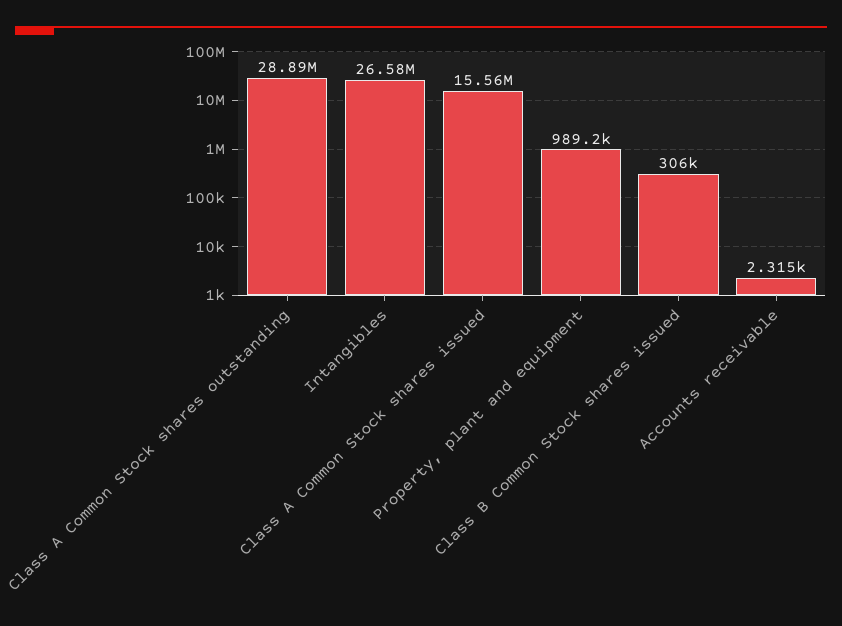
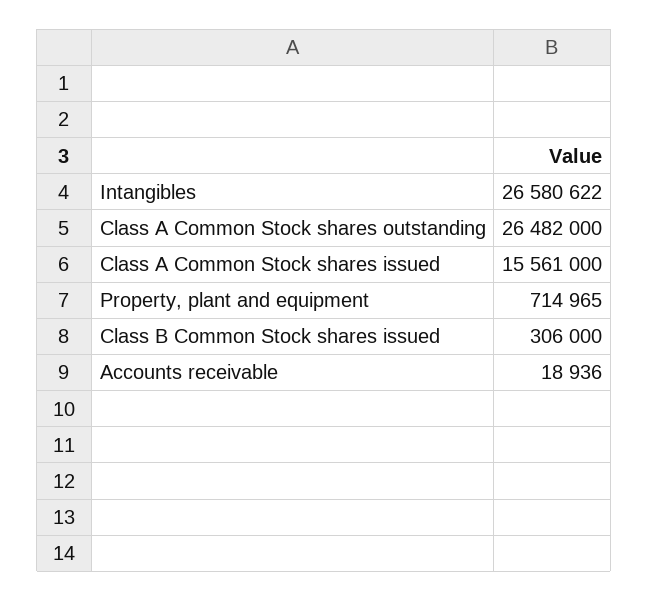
Class A Common Stock shares outstanding: 28890000 -> 26482000
Property, plant and equipment: 989200 -> 714965
Accounts receivable: 2315 -> 18936

